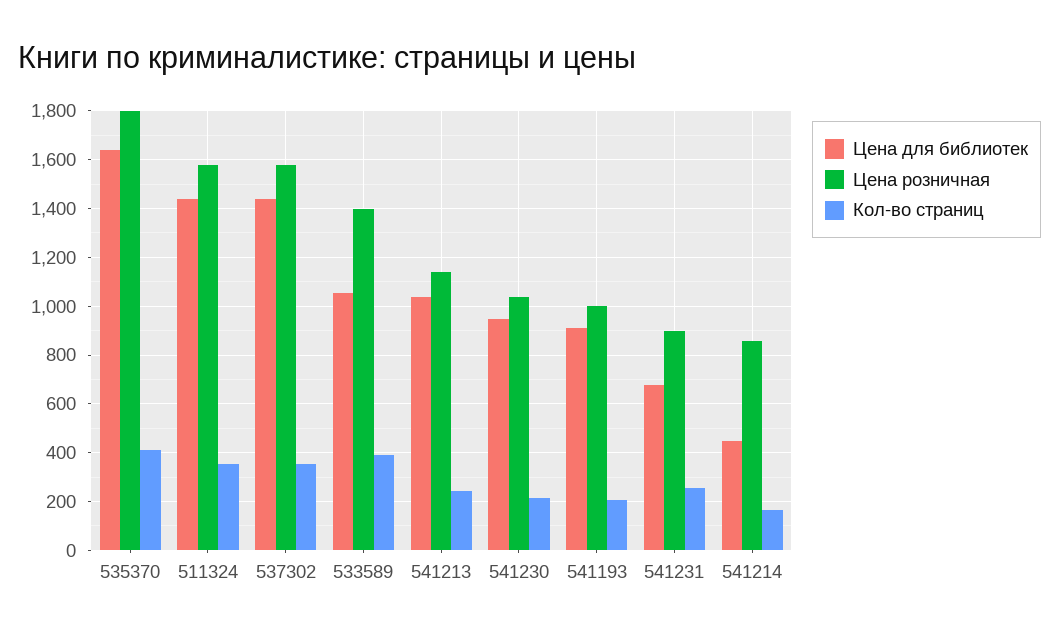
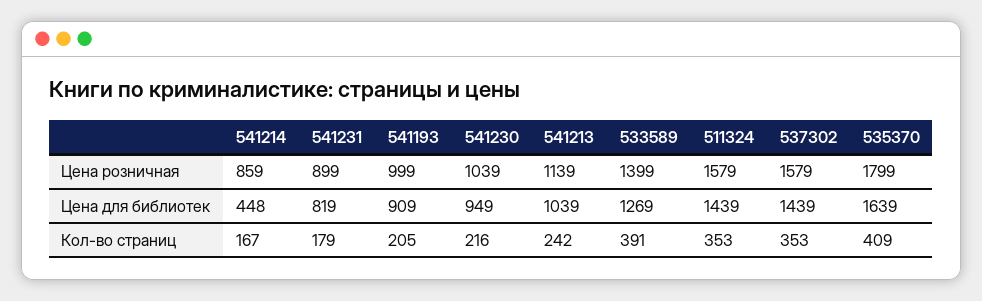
Цена для библиотек, 533589: 1050 -> 1269
Цена для библиотек, 541231: 675 -> 819
Кол-во страниц, 541231: 250 -> 179

